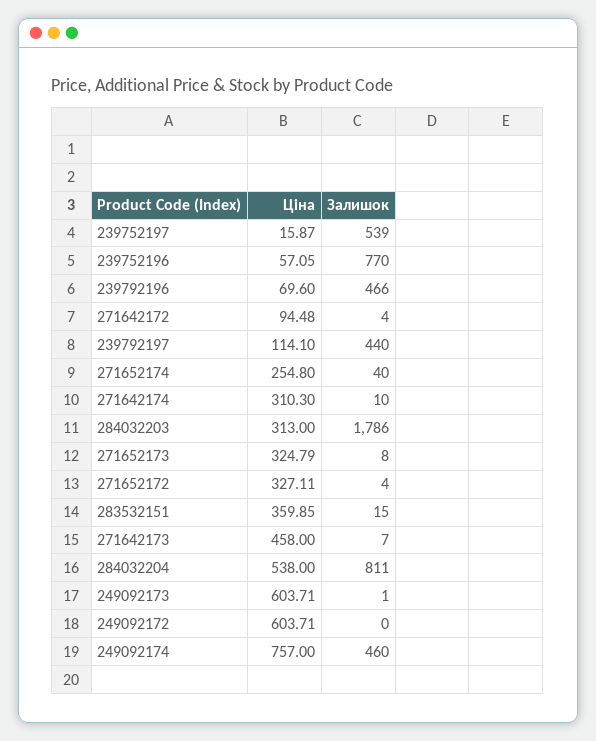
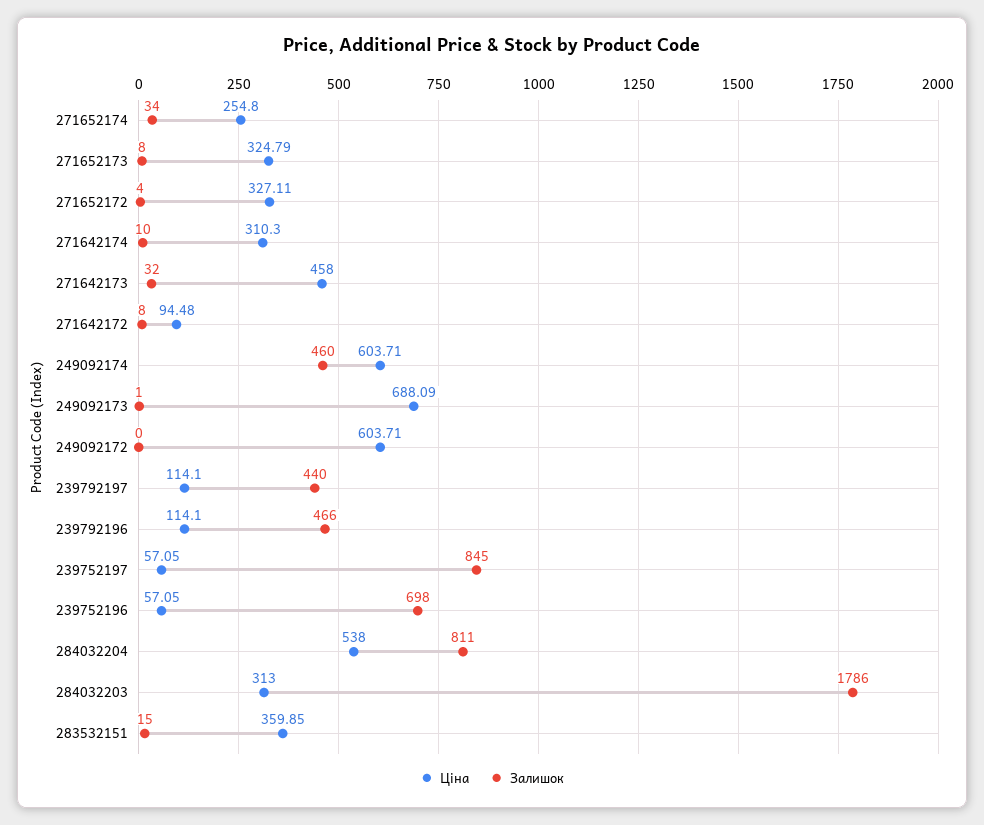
Ціна, 239752197: 15.87 -> 57.05
Залишок, 239752197: 539 -> 845
Залишок, 239752196: 770 -> 698
Ціна, 239792196: 69.6 -> 114.1
Залишок, 271642172: 4 -> 8
Залишок, 271652174: 40 -> 34
Залишок, 271642173: 7 -> 32
Ціна, 249092173: 603.71 -> 688.09
Ціна, 249092174: 757 -> 603.71

